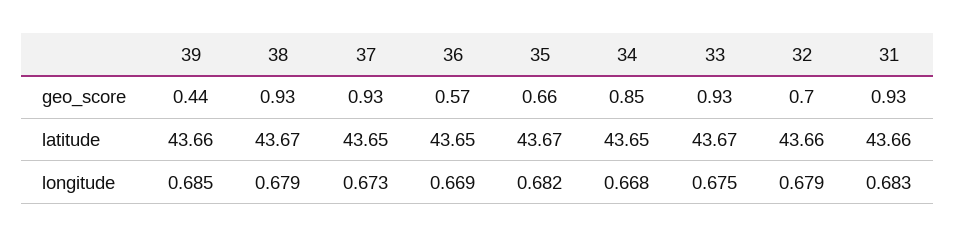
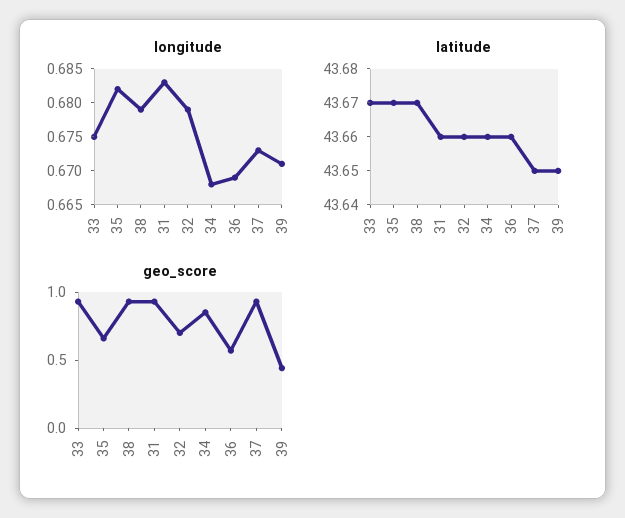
latitude, 39: 43.66 -> 43.65
latitude, 36: 43.65 -> 43.66
latitude, 34: 43.65 -> 43.66
longitude, 39: 0.685 -> 0.67

